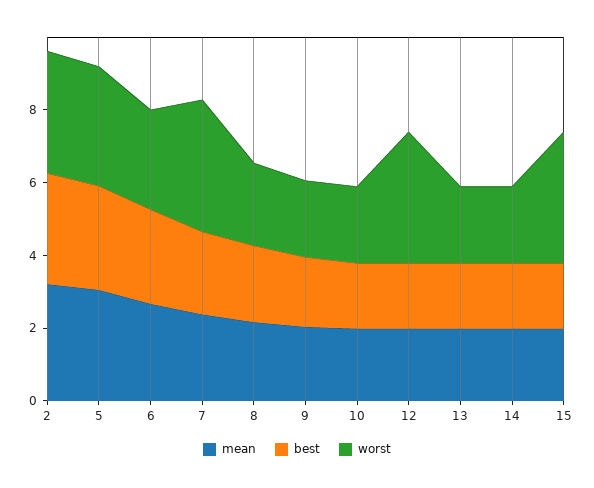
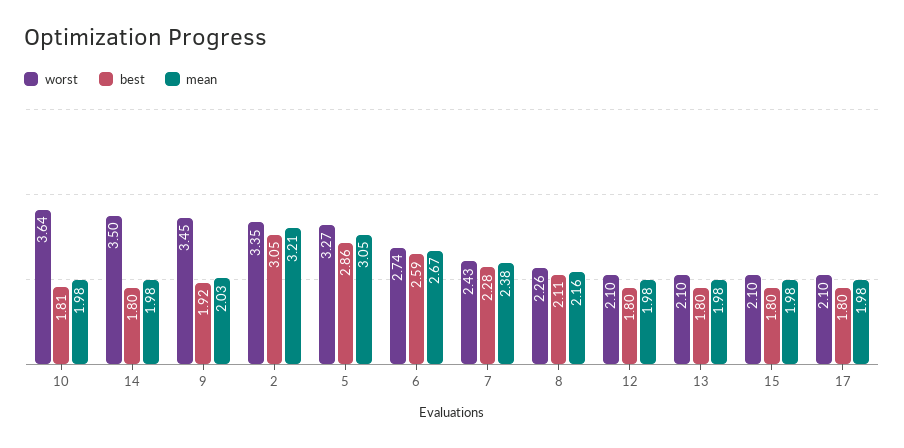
worst, 7: 3.5 -> 2.43
worst, 9: 2 -> 3.45
worst, 10: 2 -> 3.64
worst, 12: 3.5 -> 2.1
worst, 14: 2 -> 3.5
worst, 15: 3.5 -> 2.1
worst, 17: none -> 2.1
best, 17: none -> 1.8
mean, 17: none -> 1.98

